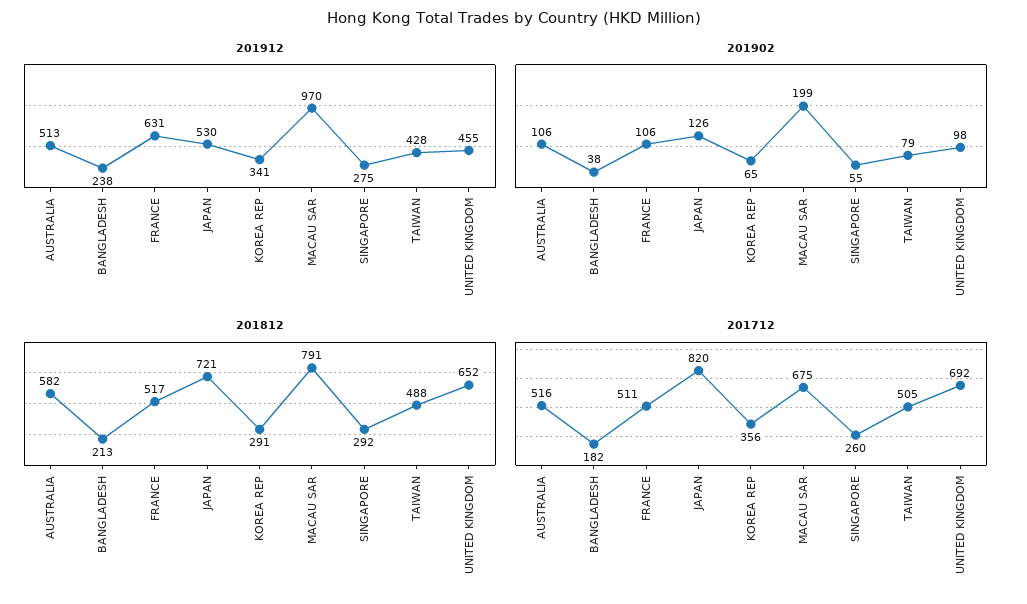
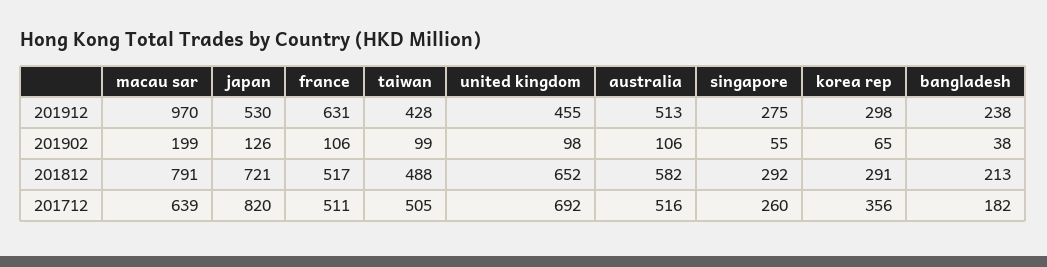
201912, KOREA REP: 341 -> 298
201902, TAIWAN: 79 -> 99
201712, MACAU SAR: 675 -> 639

